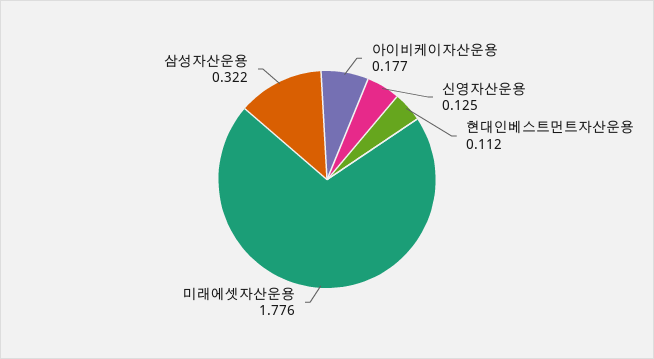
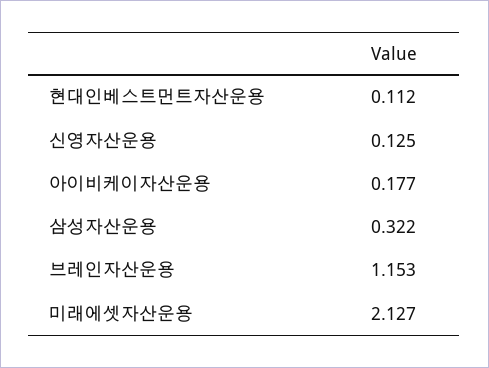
미래에셋자산운용: 1.776 -> 2.127
브레인자산운용: none -> 1.153

